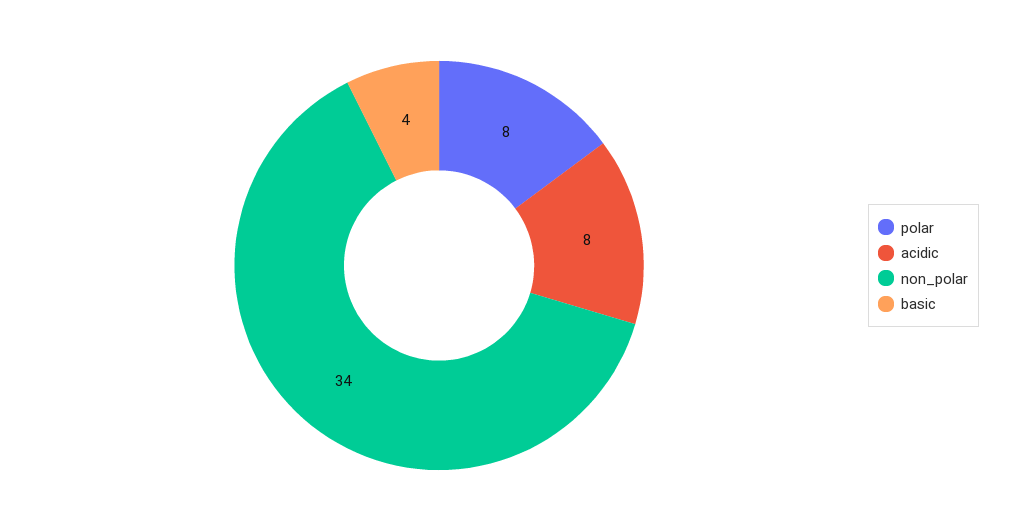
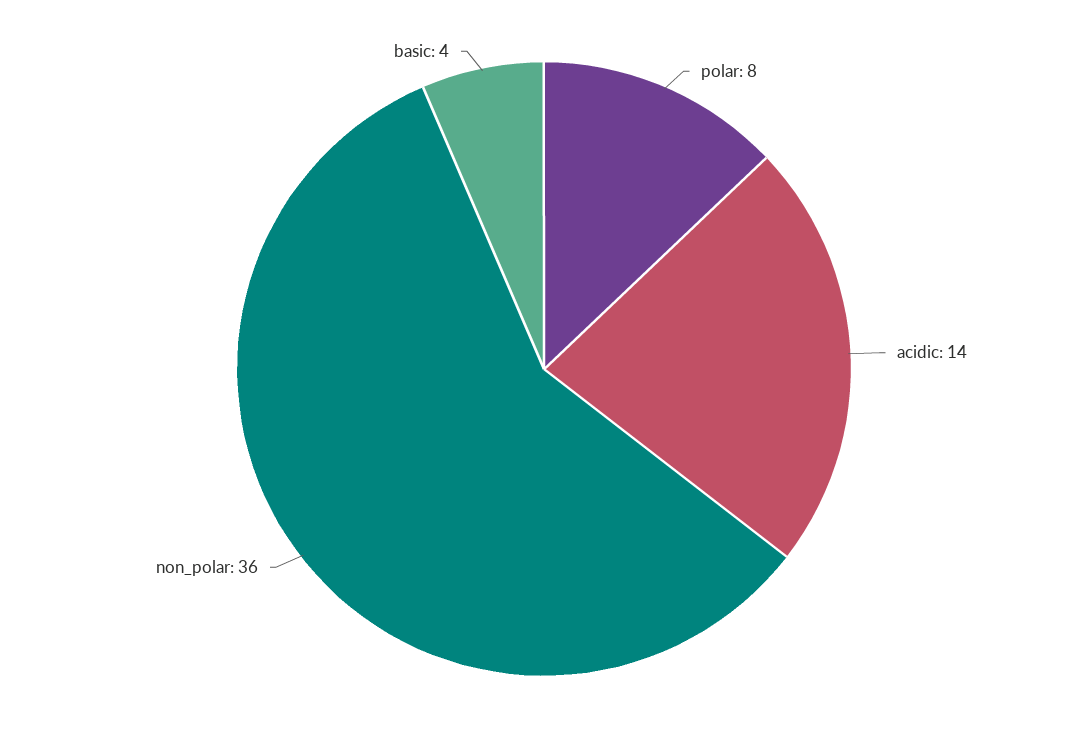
acidic: 8 -> 14
non_polar: 34 -> 36

